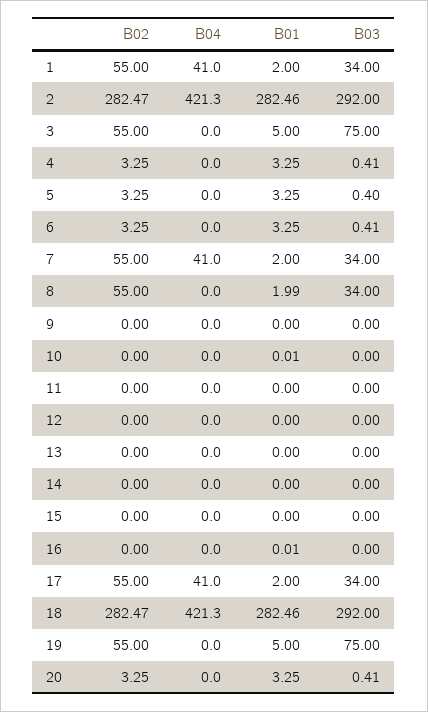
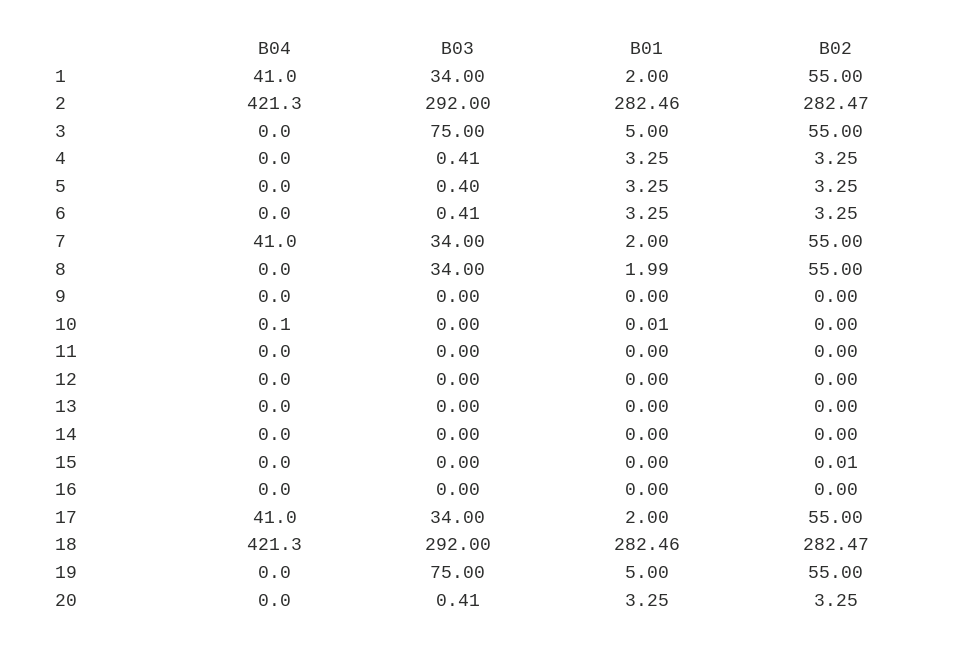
B04, 10: 0 -> 0.1
B02, 15: 0 -> 0.01
B01, 16: 0.01 -> 0

